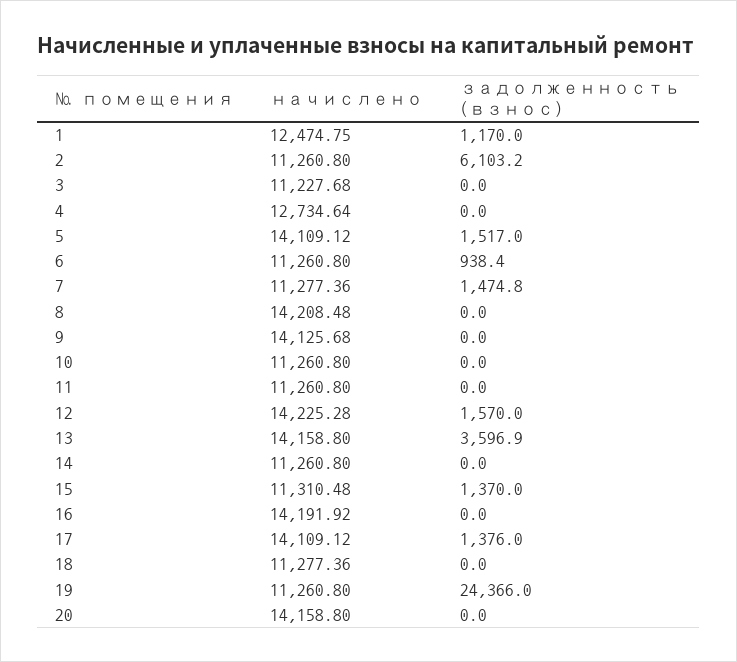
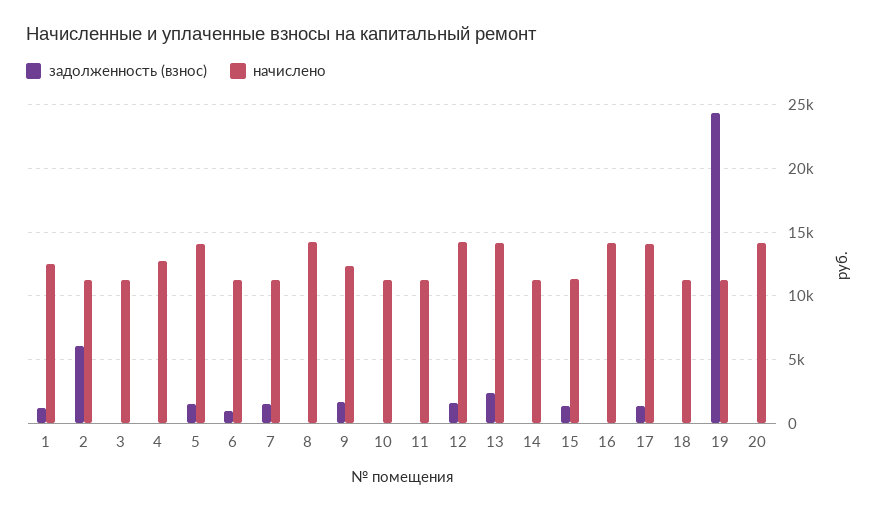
начислено, 9: 14125.68 -> 12500
задолженность (взнос), 9: 0 -> 1500
задолженность (взнос), 13: 3596.9 -> 2500

